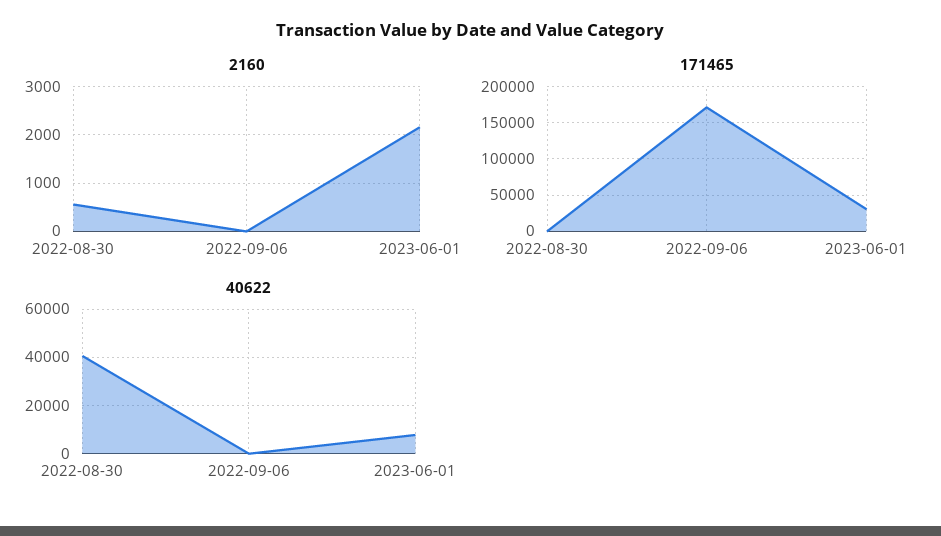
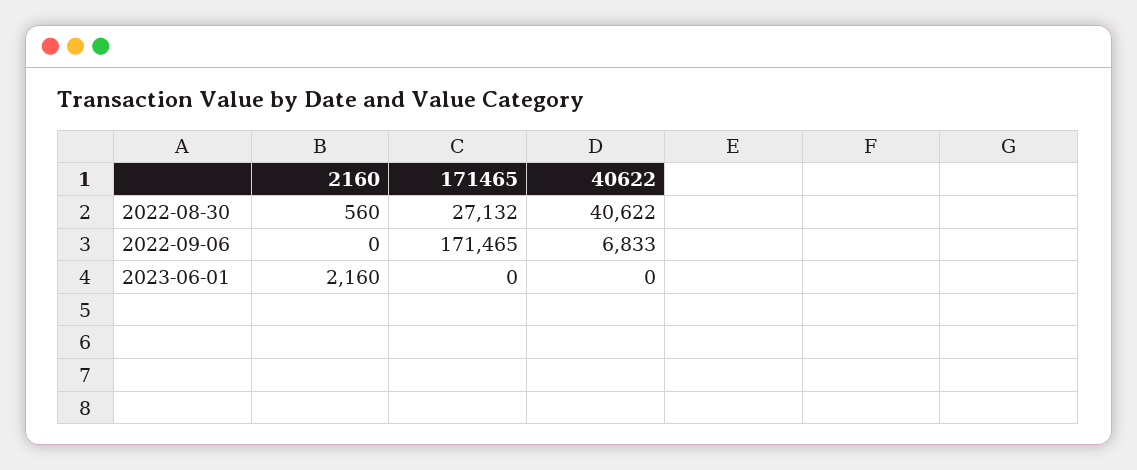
171465, 2022-08-30: 0 -> 27132
171465, 2023-06-01: 30000 -> 0
40622, 2022-09-06: 0 -> 6833
40622, 2023-06-01: 7500 -> 0

